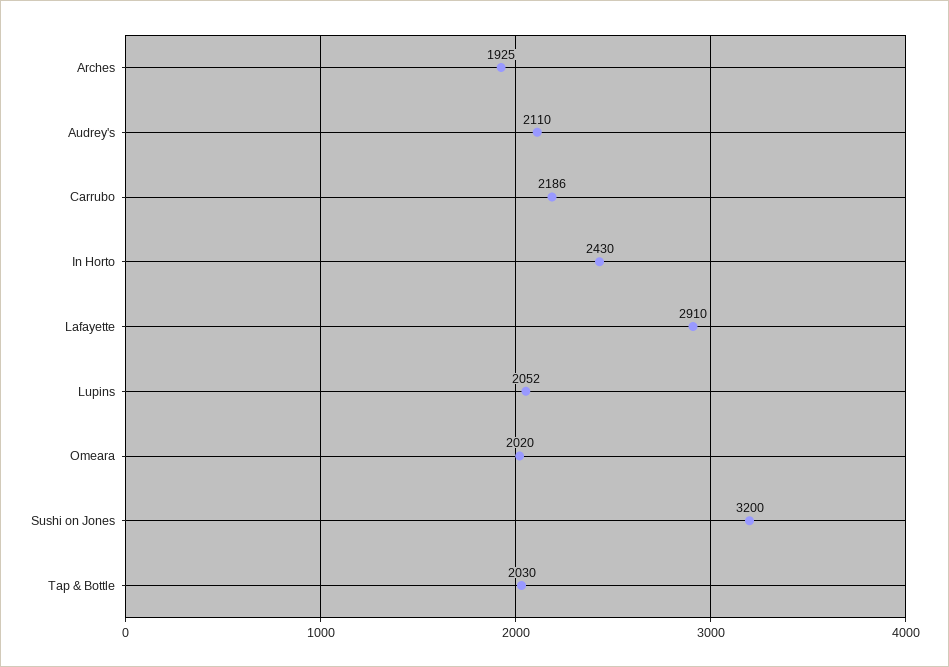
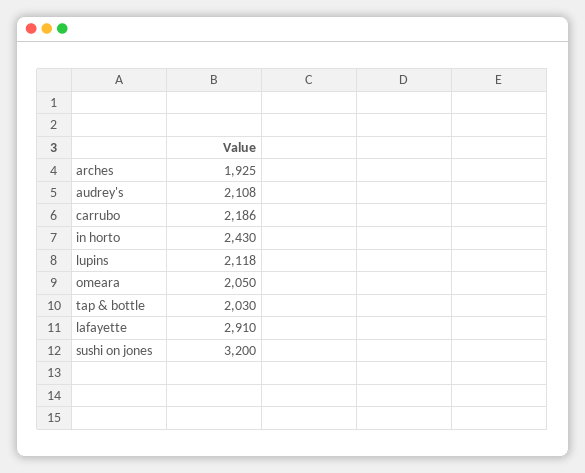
Audrey's: 2110 -> 2108
Lupins: 2052 -> 2118
Omeara: 2020 -> 2050

